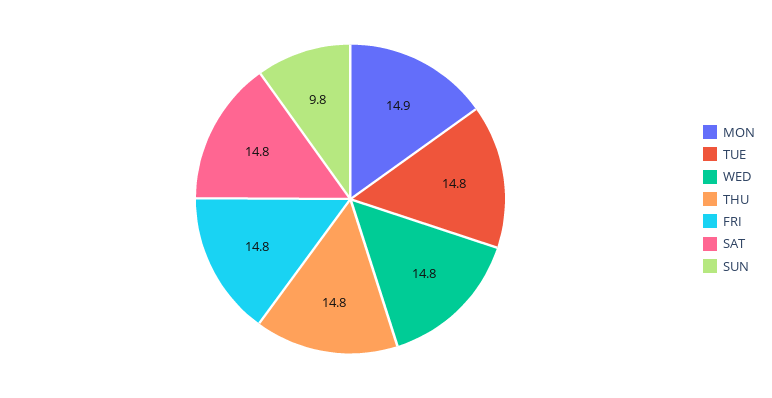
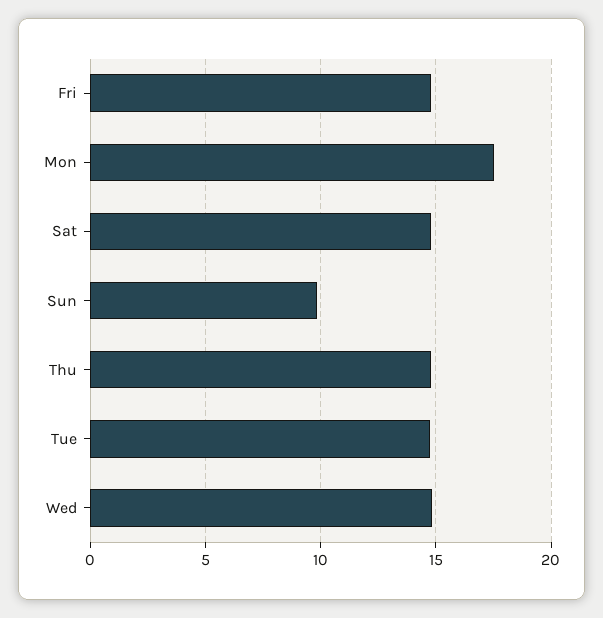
MON: 14.9 -> 17.5

